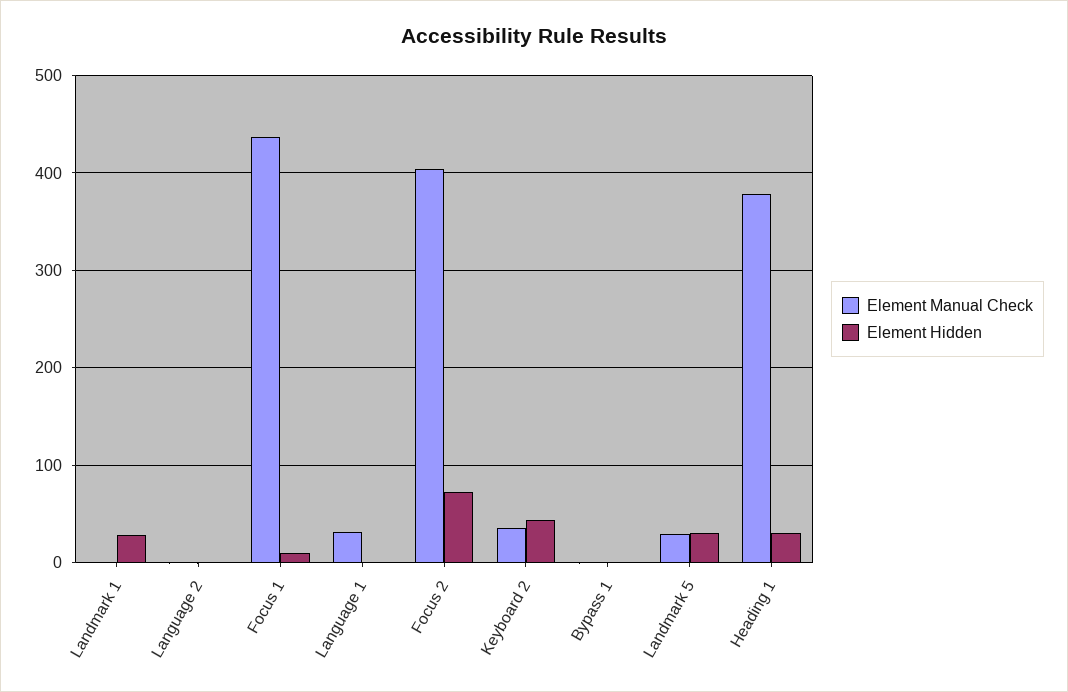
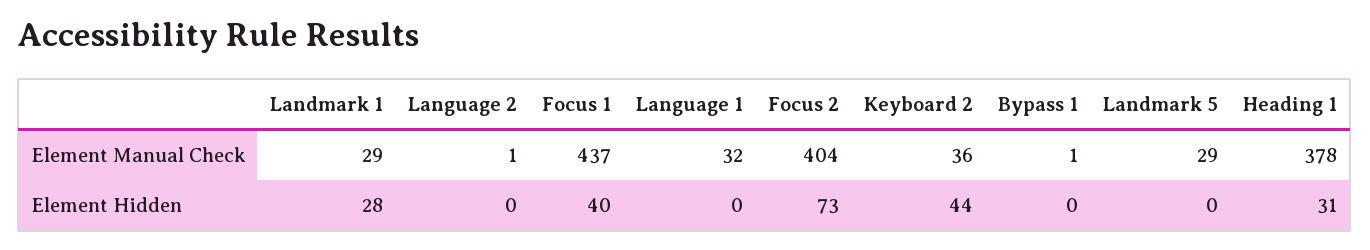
Element Manual Check, Landmark 1: 0 -> 29
Element Hidden, Focus 1: 10 -> 40
Element Hidden, Landmark 5: 30 -> 0

